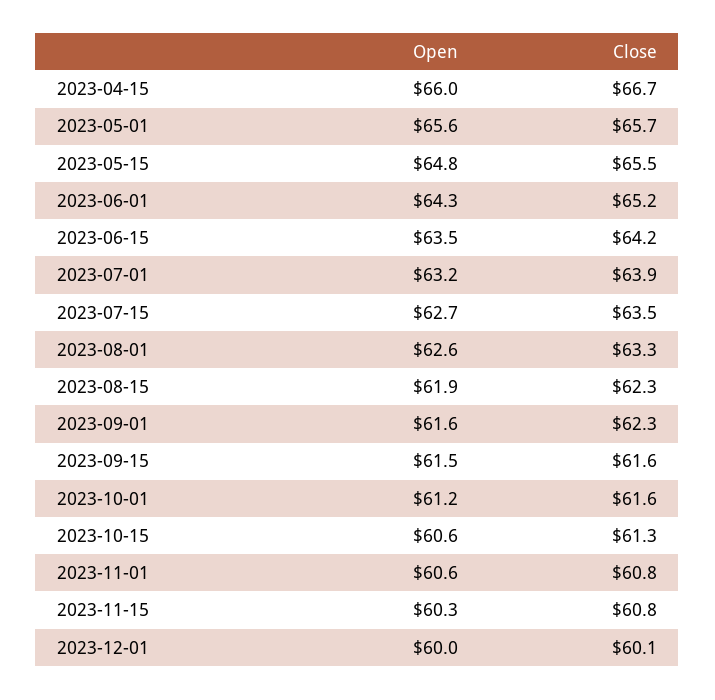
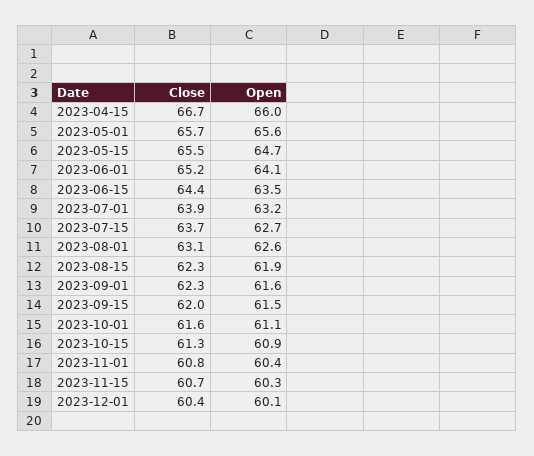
Open, 2023-05-15: 64.8 -> 64.7
Open, 2023-06-01: 64.3 -> 64.1
Close, 2023-06-15: 64.2 -> 64.4
Close, 2023-07-15: 63.5 -> 63.7
Close, 2023-08-01: 63.3 -> 63.1
Close, 2023-09-15: 61.6 -> 62
Open, 2023-10-01: 61.2 -> 61.1
Open, 2023-10-15: 60.6 -> 60.9
Open, 2023-11-01: 60.6 -> 60.4
Close, 2023-11-15: 60.8 -> 60.7
Open, 2023-12-01: 60 -> 60.1
Close, 2023-12-01: 60.1 -> 60.4

